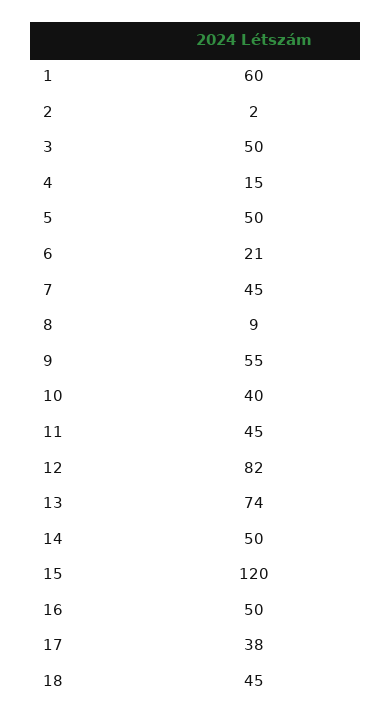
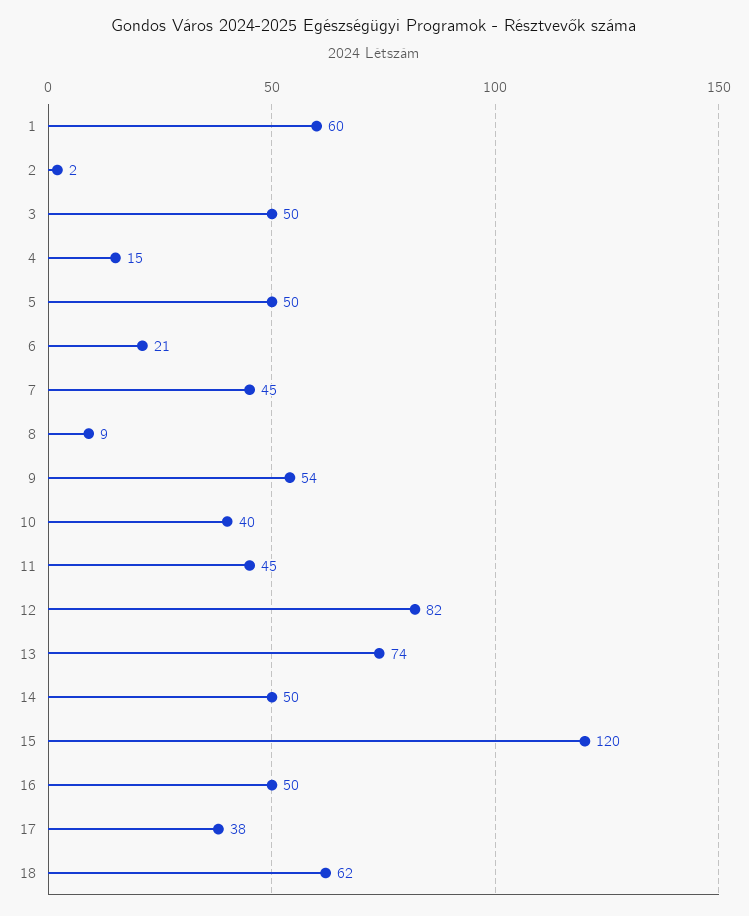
9: 55 -> 54
18: 45 -> 62

